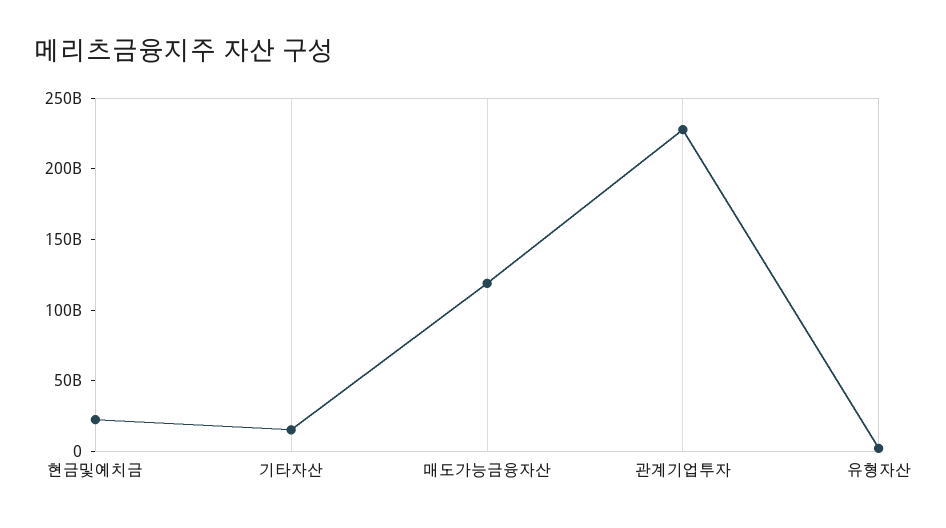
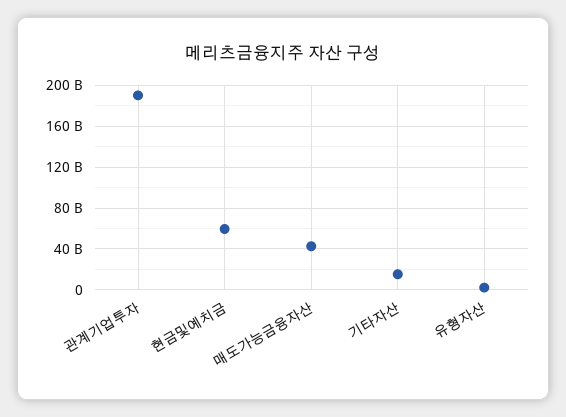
현금및예치금: 20000000000 -> 60000000000
매도가능금융자산: 120000000000 -> 40000000000
관계기업투자: 230000000000 -> 190000000000

